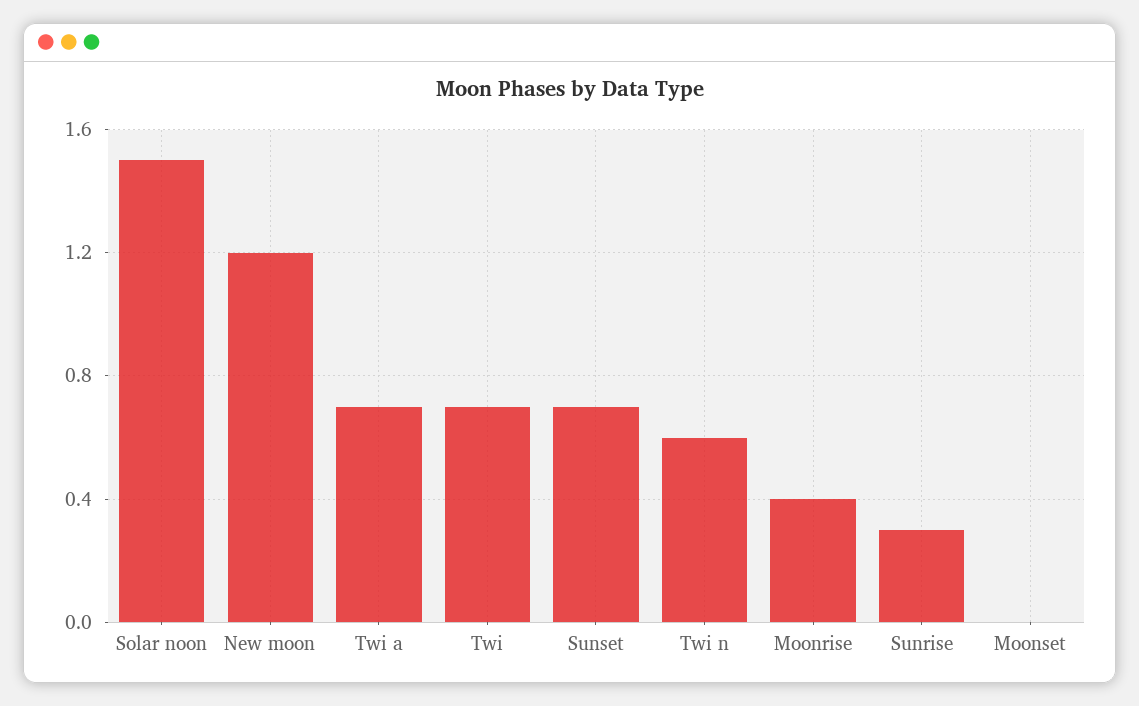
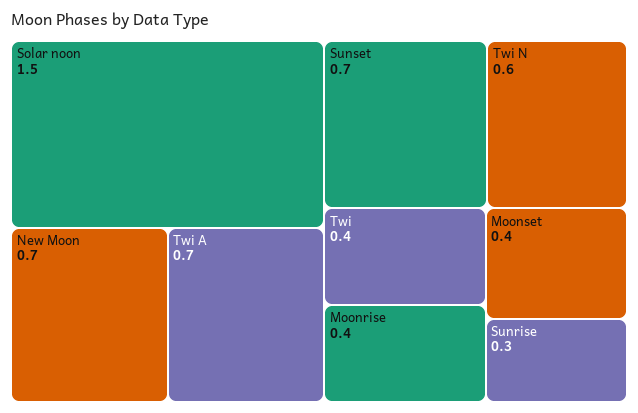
New moon: 1.2 -> 0.7
Twi: 0.7 -> 0.4
Moonset: 0 -> 0.4

